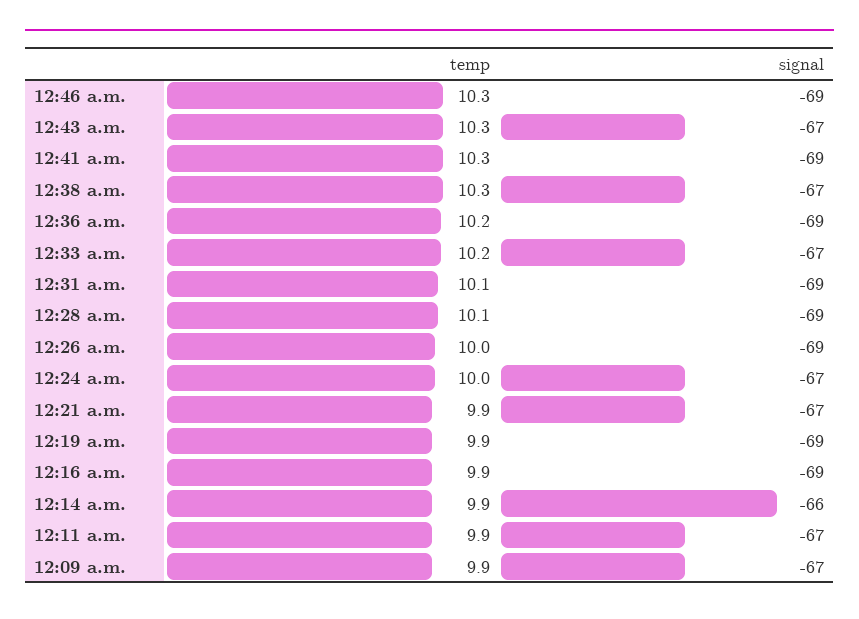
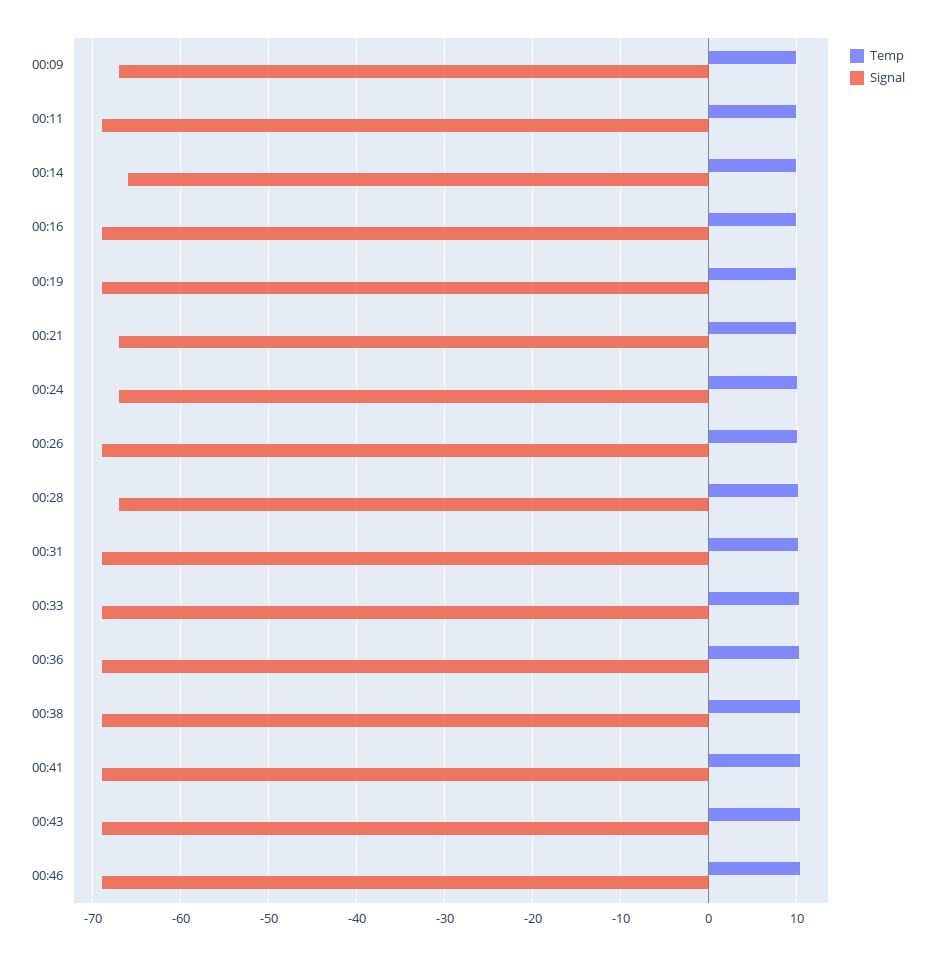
signal, 12:43 a.m.: -67 -> -69
signal, 12:38 a.m.: -67 -> -69
signal, 12:33 a.m.: -67 -> -69
signal, 12:28 a.m.: -69 -> -67
signal, 12:11 a.m.: -67 -> -69

